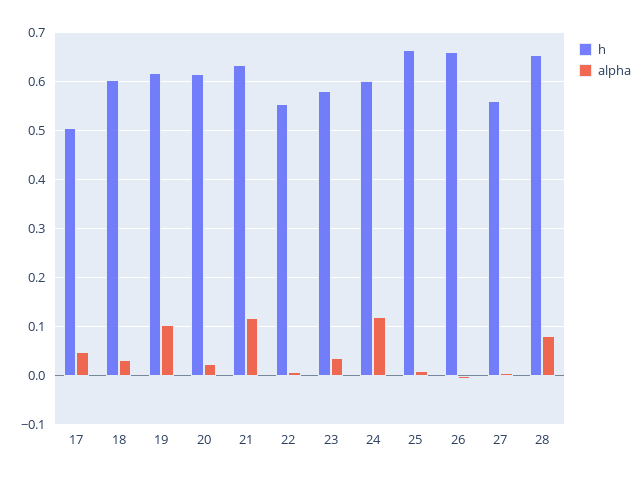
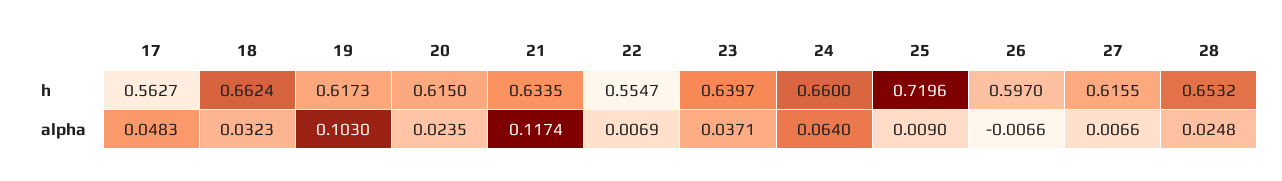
h, 17: 0.5 -> 0.5627
h, 18: 0.6 -> 0.6624
h, 23: 0.58 -> 0.6397
h, 24: 0.6 -> 0.66
alpha, 24: 0.12 -> 0.064
h, 25: 0.66 -> 0.7196
h, 26: 0.66 -> 0.597
h, 27: 0.56 -> 0.6155
alpha, 28: 0.08 -> 0.0248

